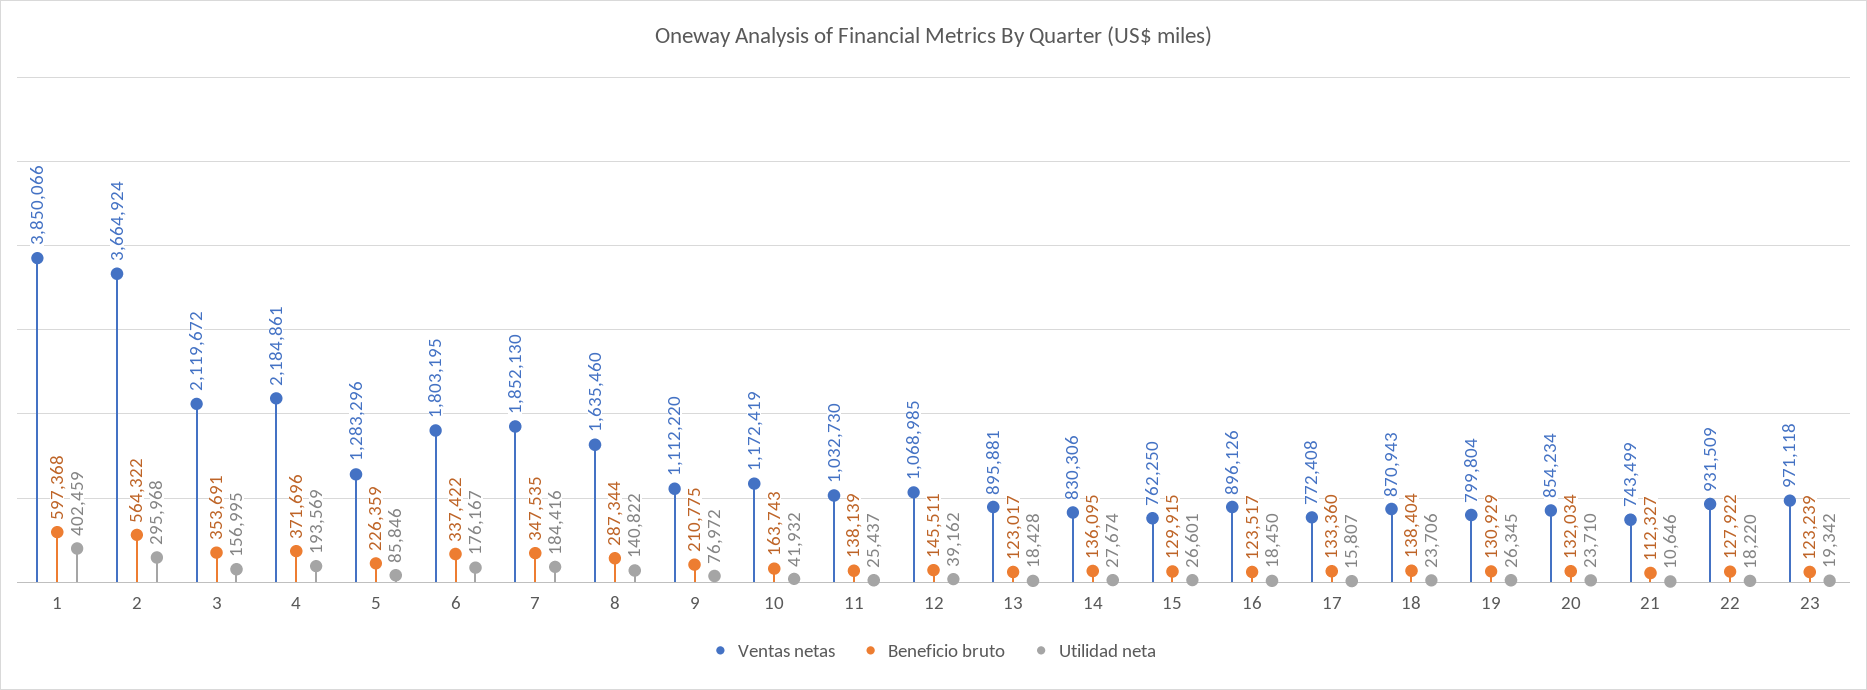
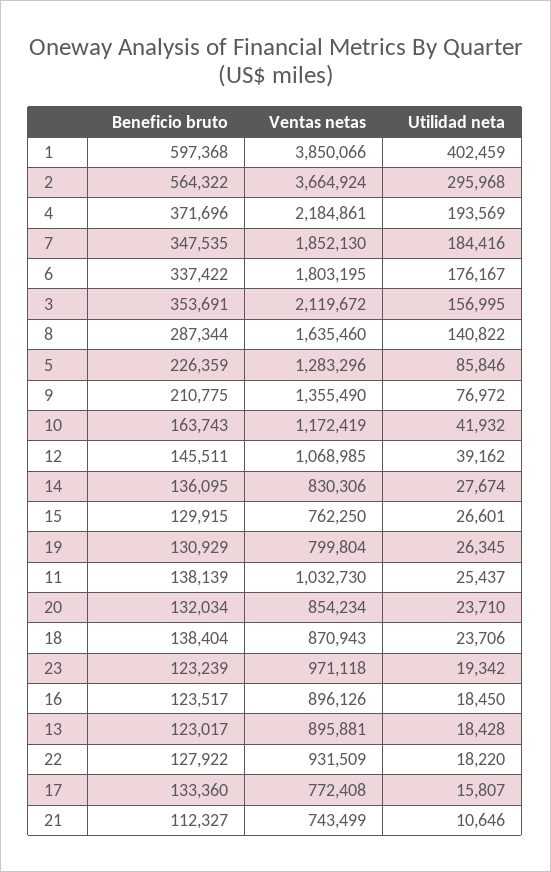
Ventas netas, 9: 1112220 -> 1355490

